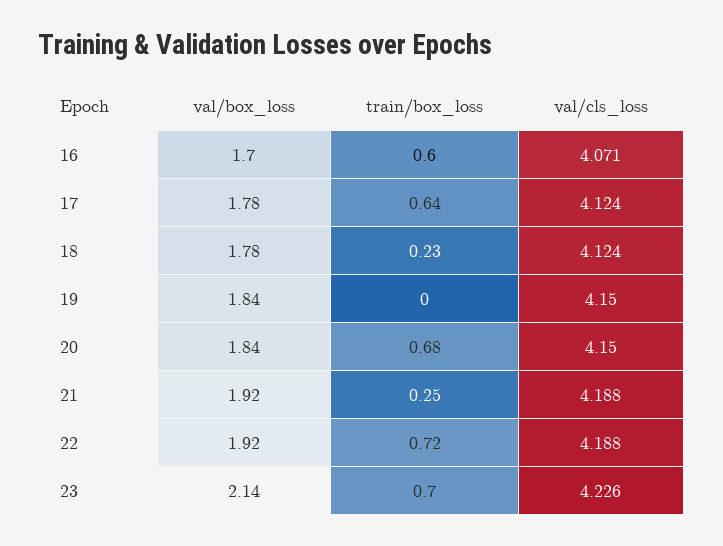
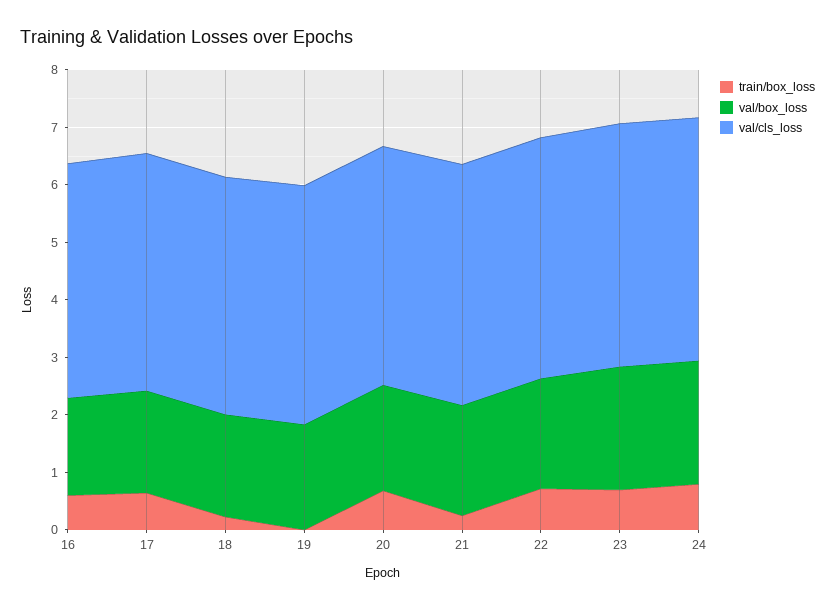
train/box_loss, 24: none -> 0.8
val/box_loss, 24: none -> 2.2
val/cls_loss, 24: none -> 4.2

